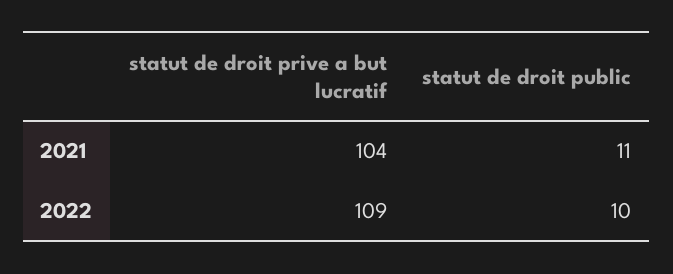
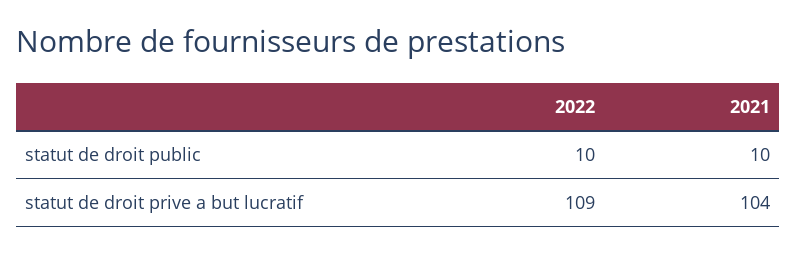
statut de droit public, 2021: 11 -> 10

